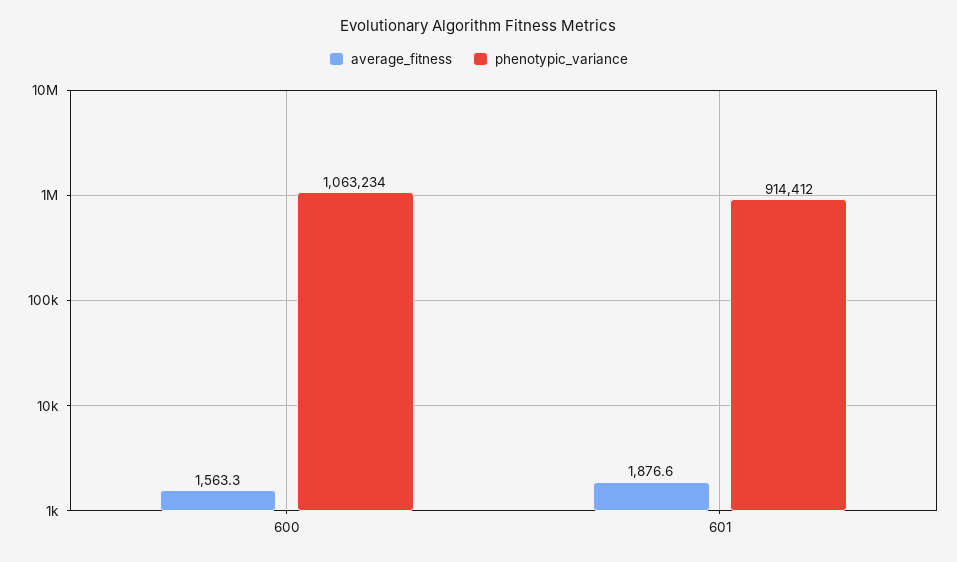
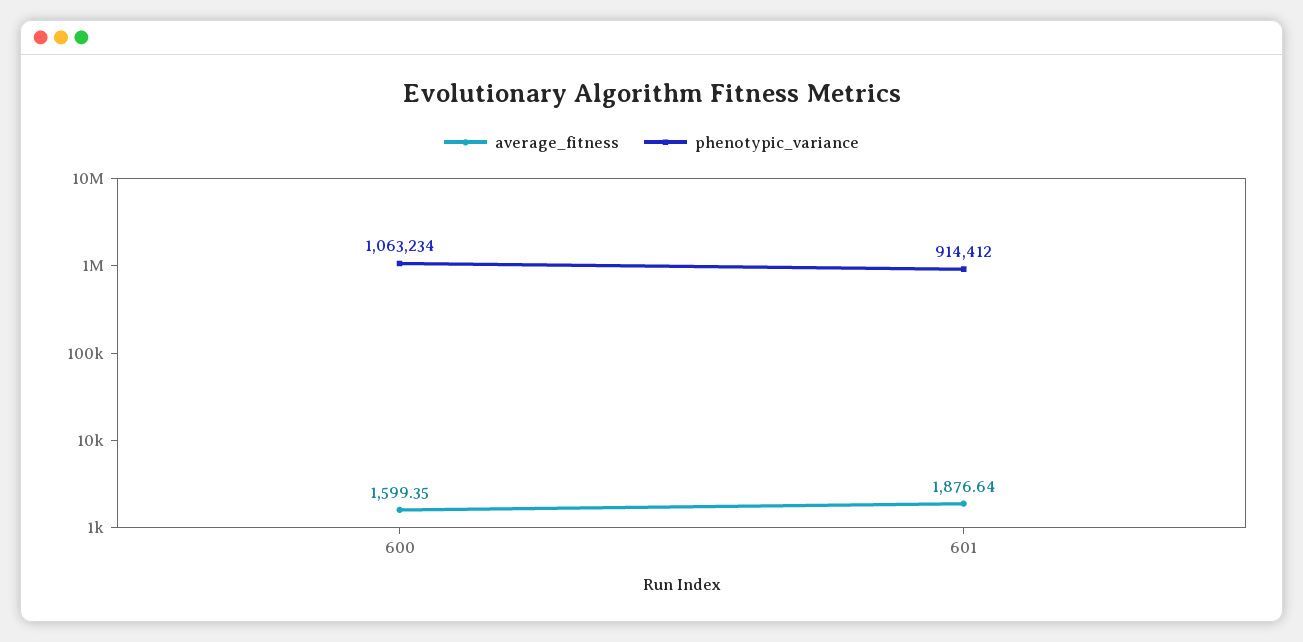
average_fitness, 600: 1563.3 -> 1599.35

